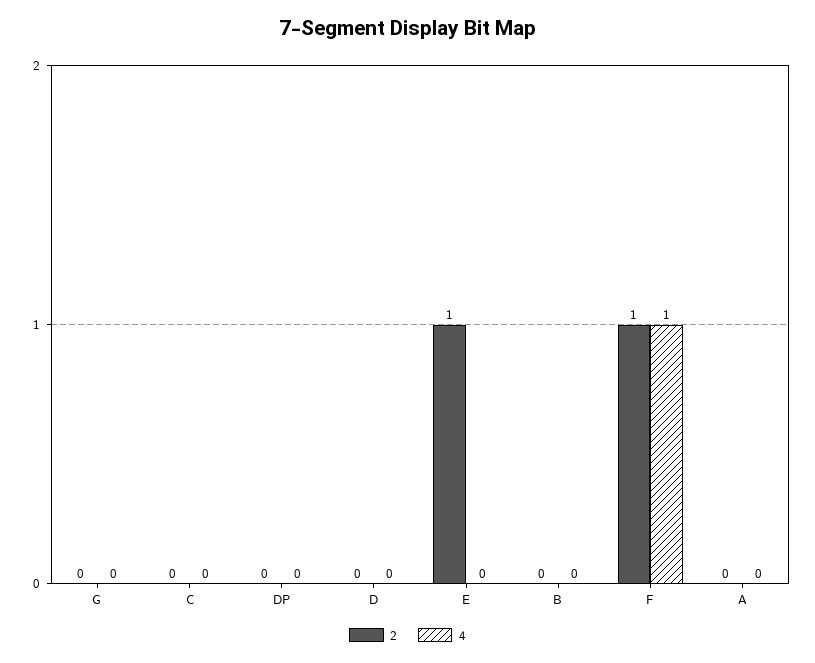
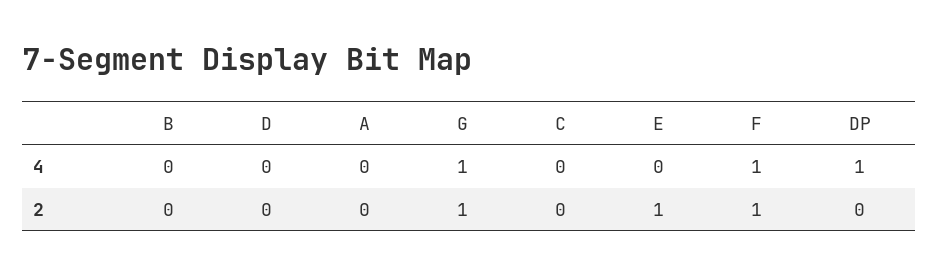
2, G: 0 -> 1
4, G: 0 -> 1
4, DP: 0 -> 1

